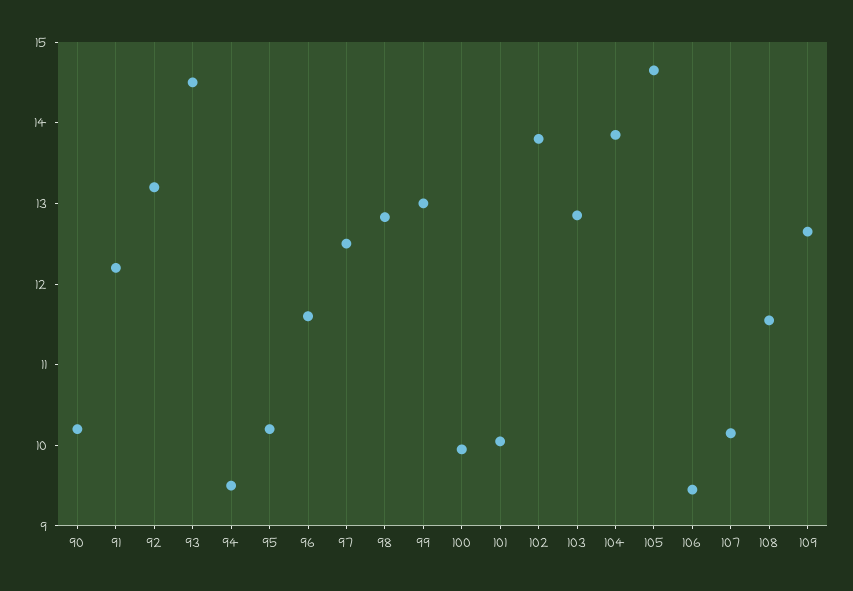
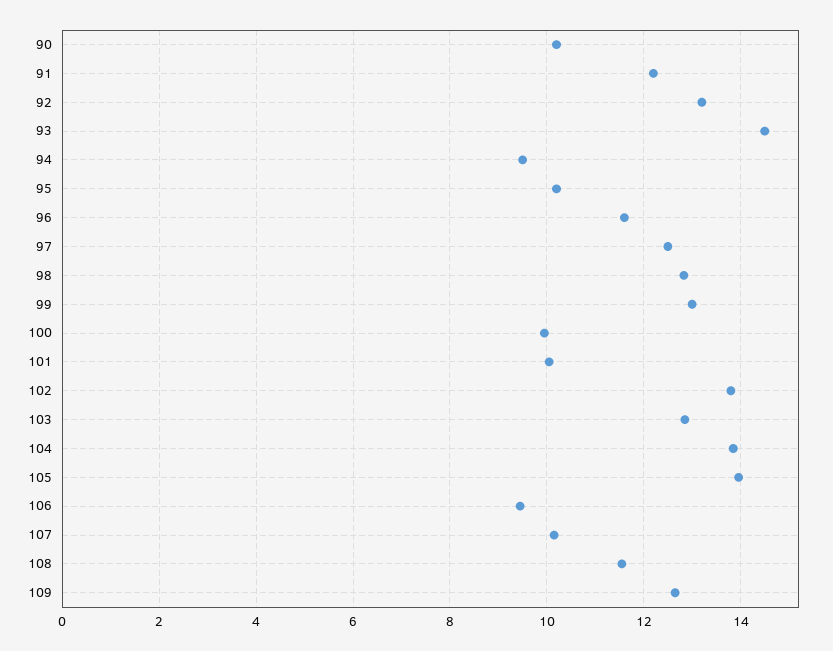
105: 14.6 -> 14

